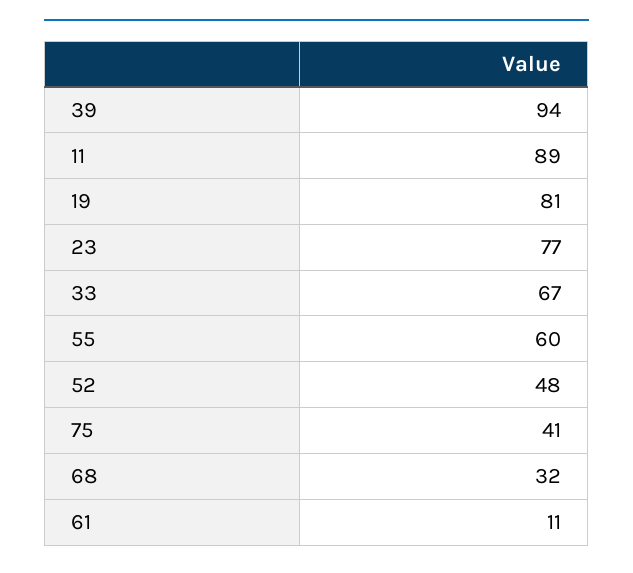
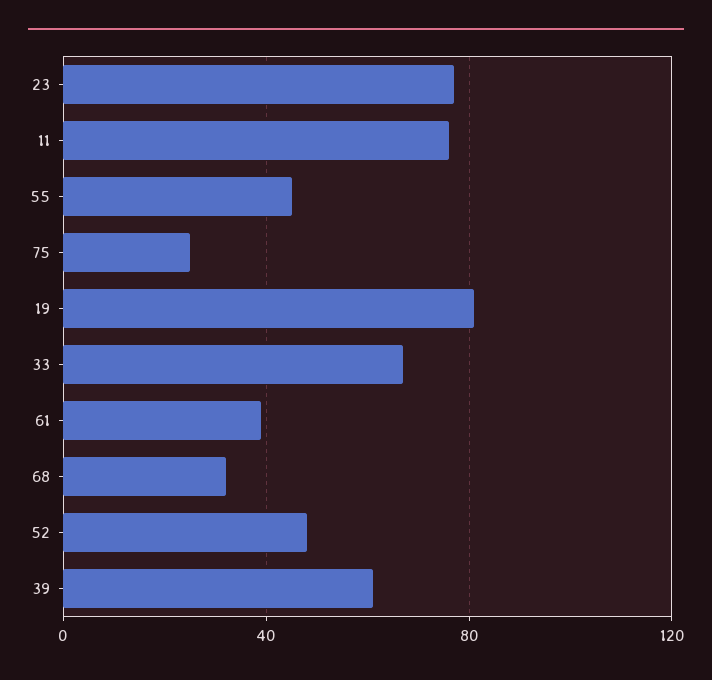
39: 94 -> 60
11: 89 -> 75
55: 60 -> 45
75: 41 -> 25
61: 11 -> 40

